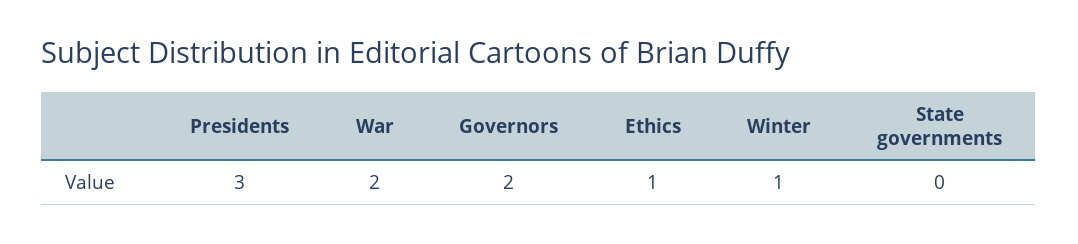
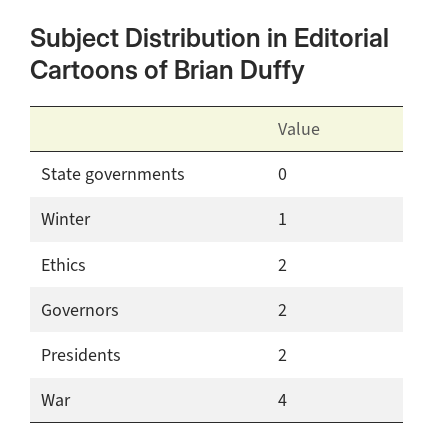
Presidents: 3 -> 2
War: 2 -> 4
Ethics: 1 -> 2

